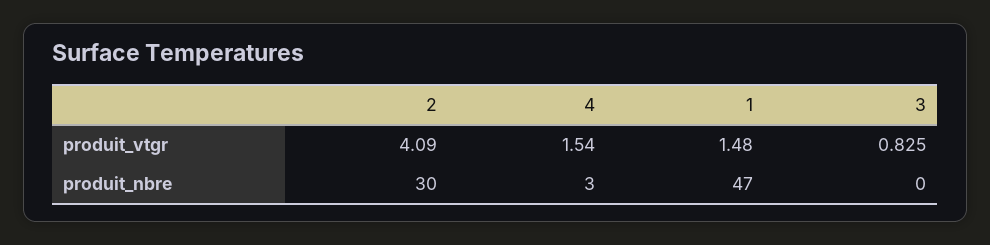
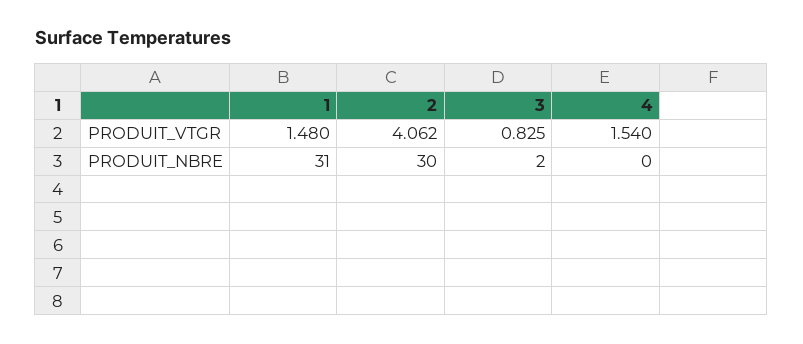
2, produit_vtgr: 4.09 -> 4.062
4, produit_nbre: 3 -> 0
1, produit_nbre: 47 -> 31
3, produit_nbre: 0 -> 2

